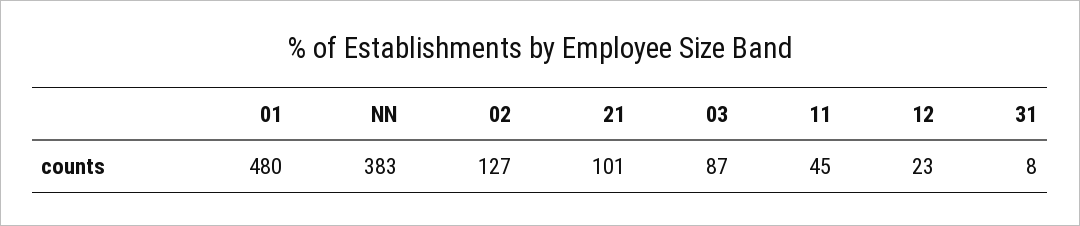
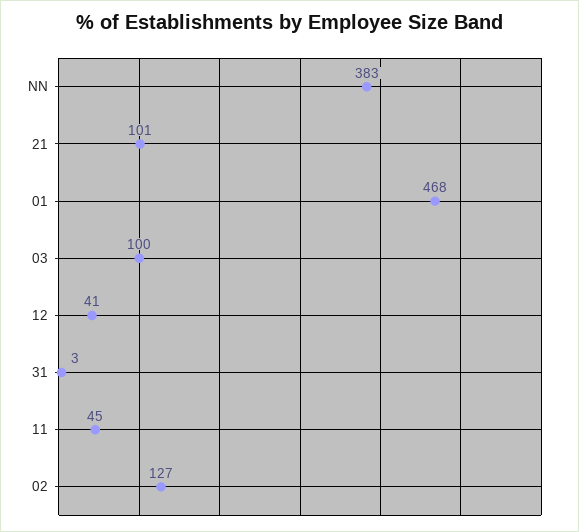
01: 480 -> 468
03: 87 -> 100
12: 23 -> 41
31: 8 -> 3

